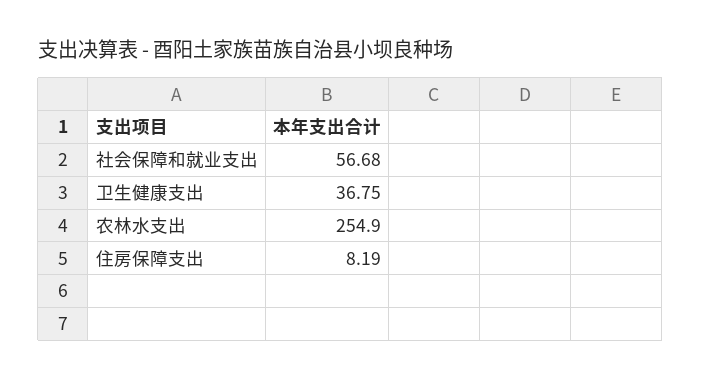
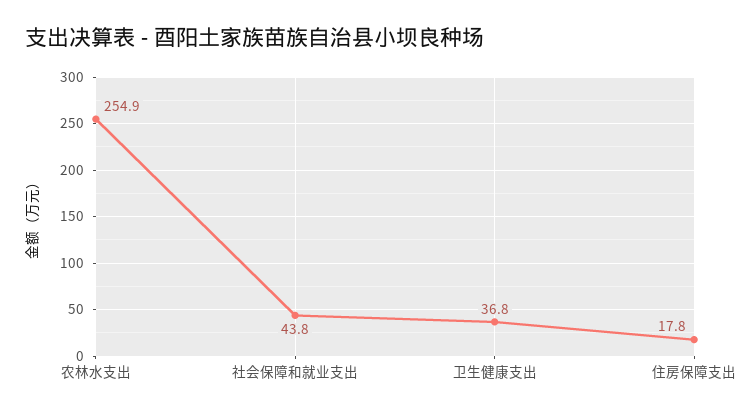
社会保障和就业支出: 56.68 -> 43.8
住房保障支出: 8.19 -> 17.8

